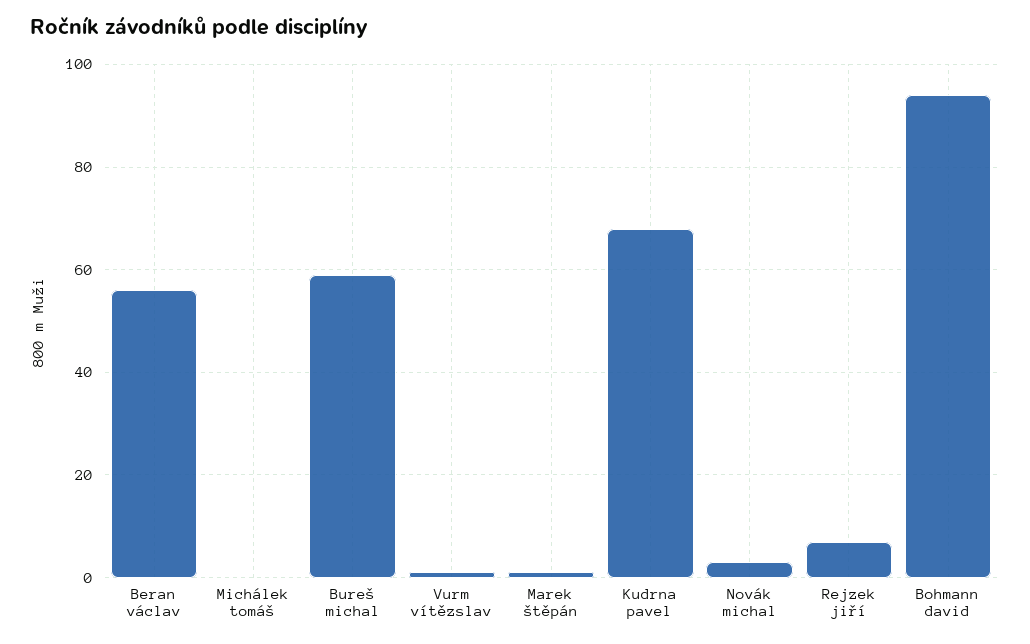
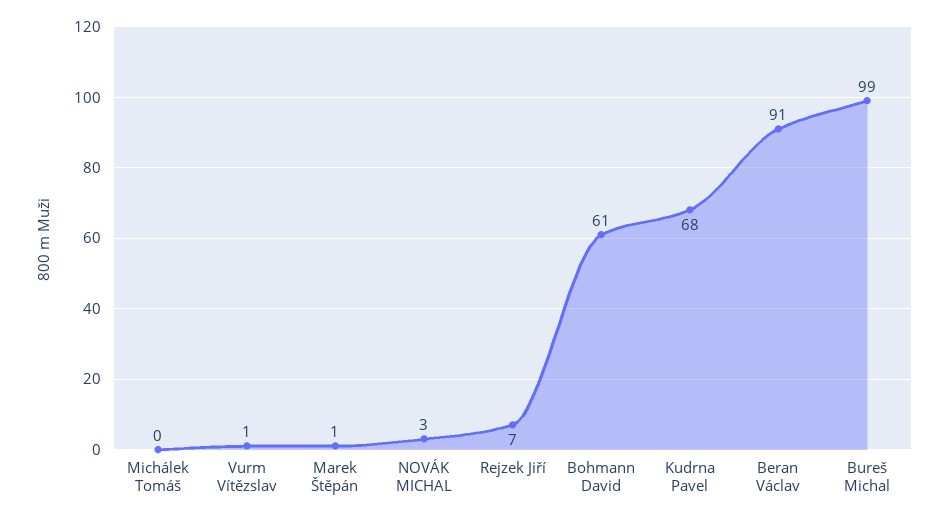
Beran václav: 55 -> 91
Bureš michal: 60 -> 99
Bohmann david: 95 -> 61

